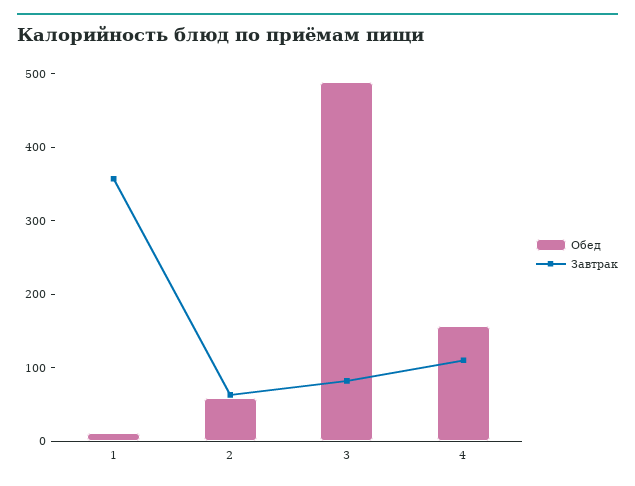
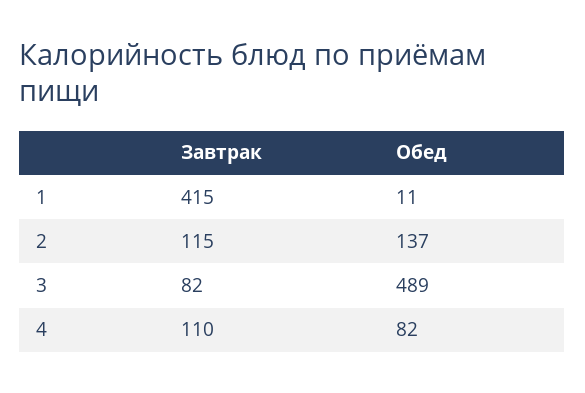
Завтрак, 1: 360 -> 415
Обед, 2: 60 -> 137
Завтрак, 2: 60 -> 115
Обед, 4: 160 -> 82

